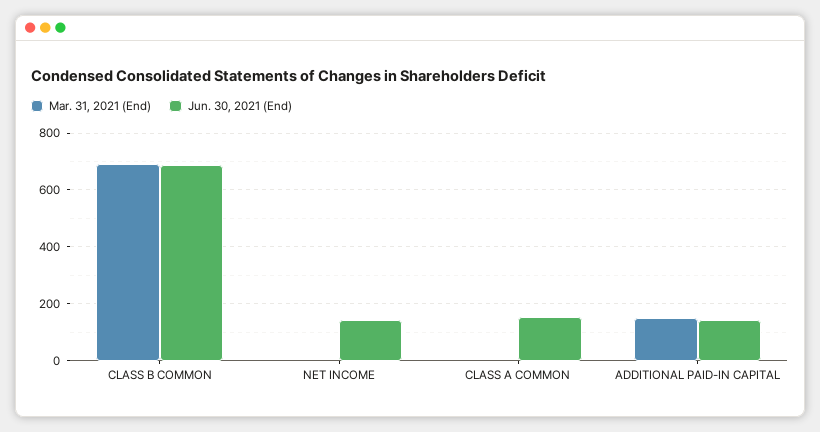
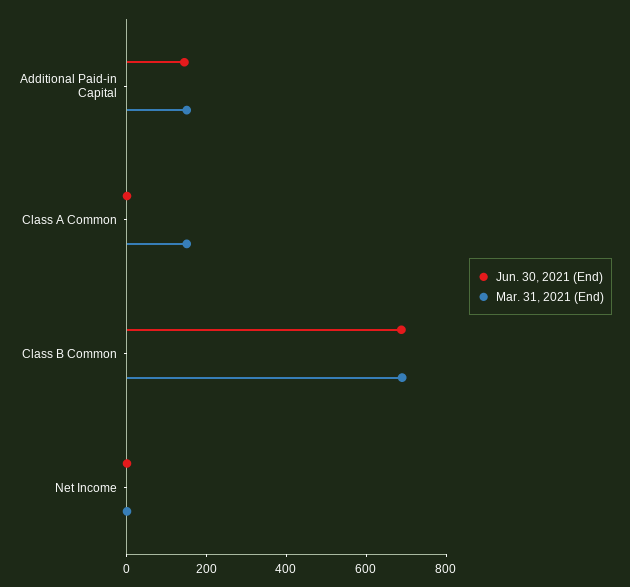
Jun. 30, 2021 (End), NET INCOME: 150 -> 0
Mar. 31, 2021 (End), CLASS A COMMON: 0 -> 150
Jun. 30, 2021 (End), CLASS A COMMON: 150 -> 0

